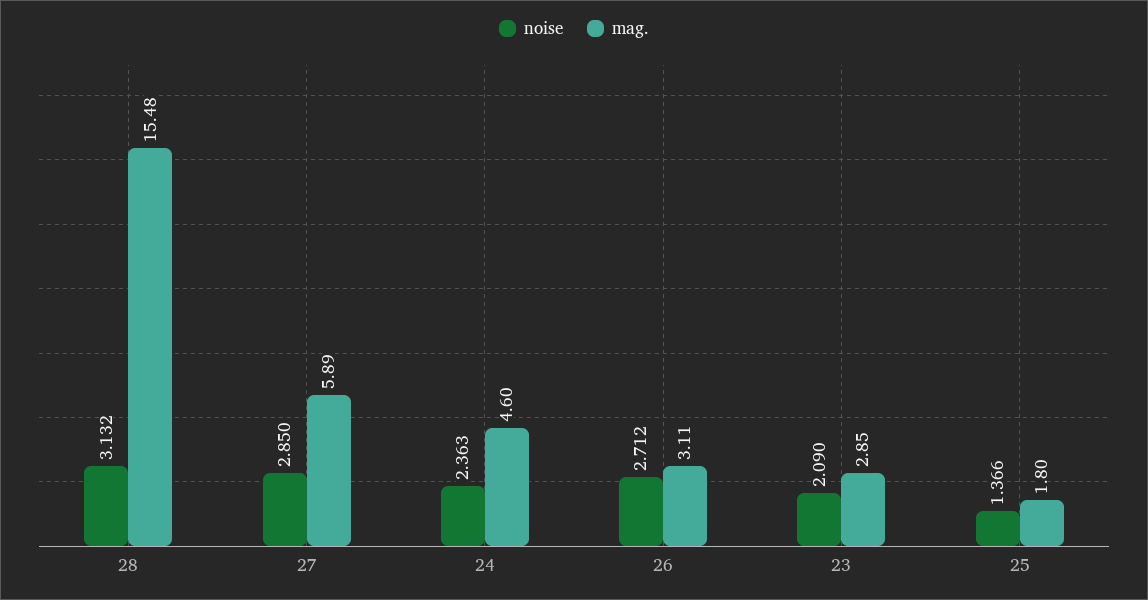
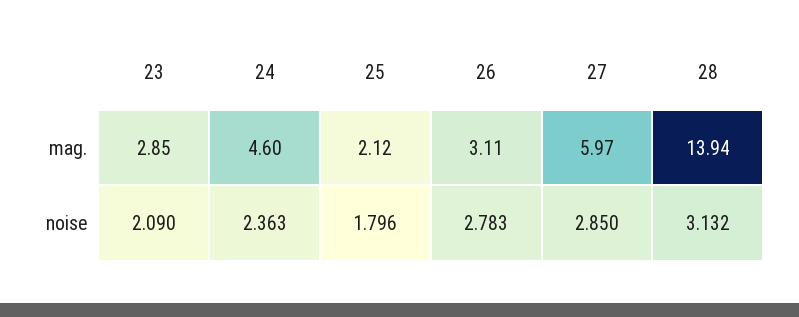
mag., 28: 15.48 -> 13.94
mag., 27: 5.89 -> 5.97
noise, 26: 2.712 -> 2.783
noise, 25: 1.366 -> 1.796
mag., 25: 1.8 -> 2.12

